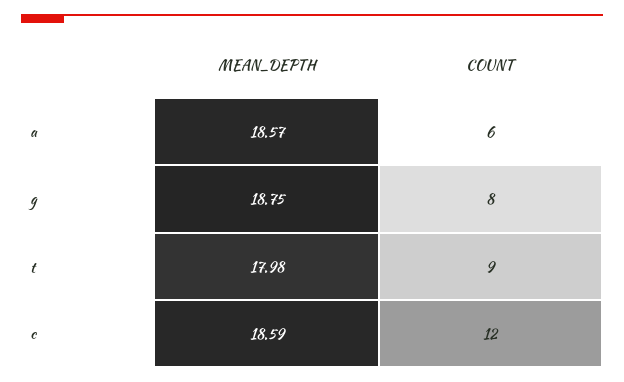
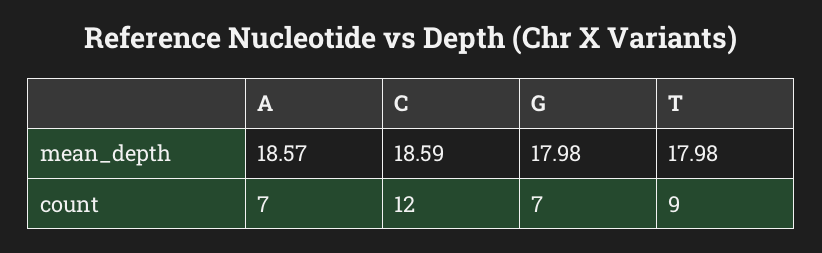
COUNT, a: 6 -> 7
MEAN_DEPTH, g: 18.75 -> 17.98
COUNT, g: 8 -> 7

